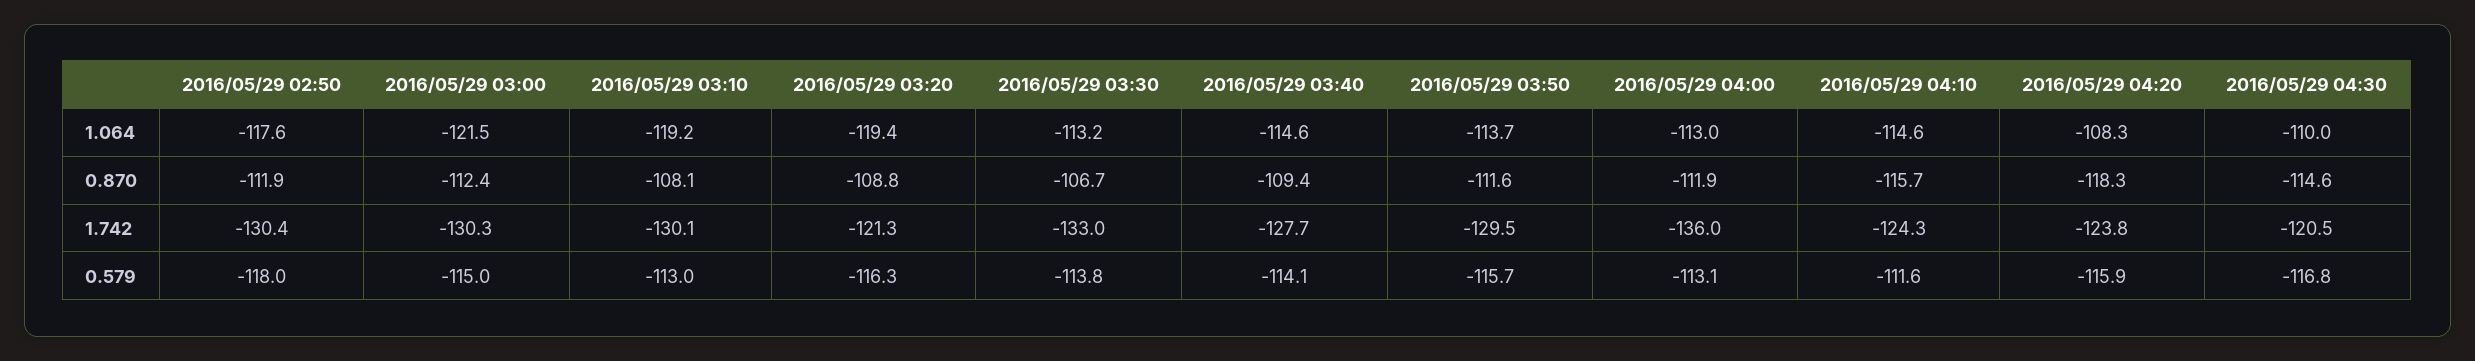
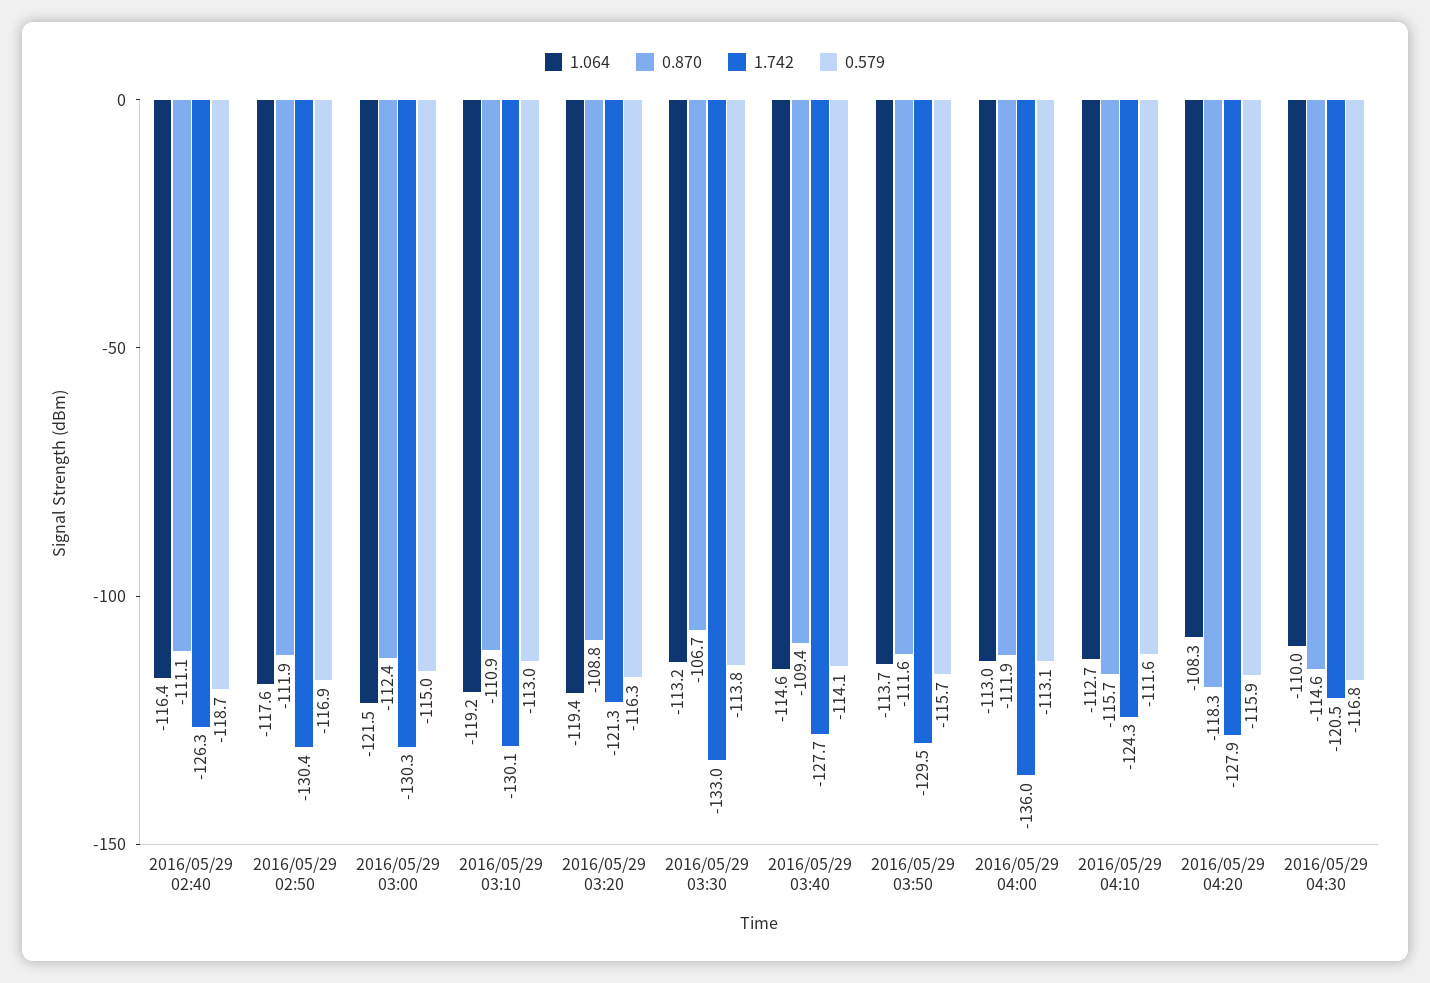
1.064, 2016/05/29 04:10: -114.6 -> -112.7
0.870, 2016/05/29 03:10: -108.1 -> -110.9
1.742, 2016/05/29 04:20: -123.8 -> -127.9
0.579, 2016/05/29 02:50: -118 -> -116.9
1.064, 2016/05/29 02:40: none -> -116.4
0.870, 2016/05/29 02:40: none -> -111.1
1.742, 2016/05/29 02:40: none -> -126.3
0.579, 2016/05/29 02:40: none -> -118.7

